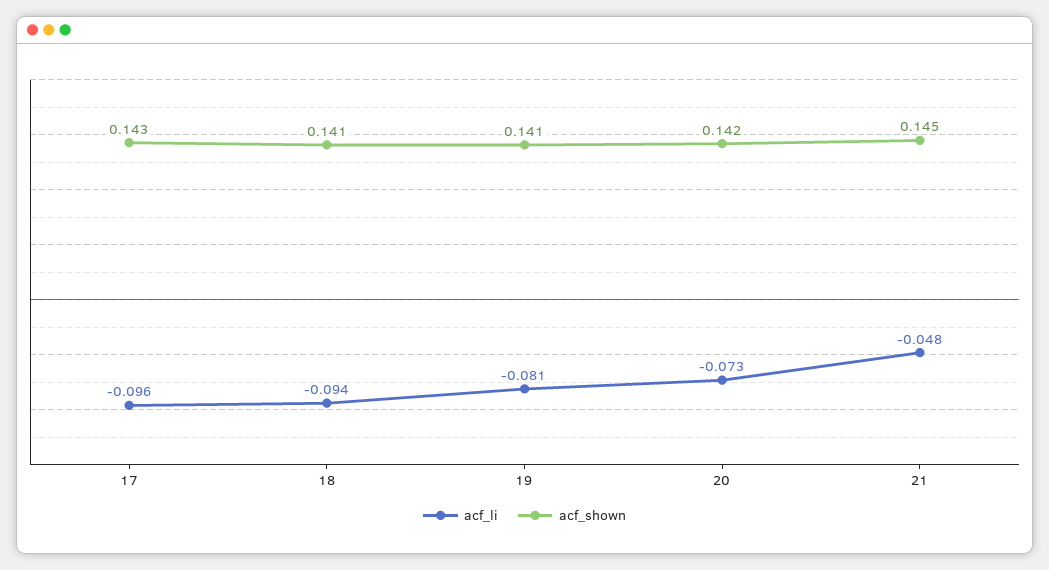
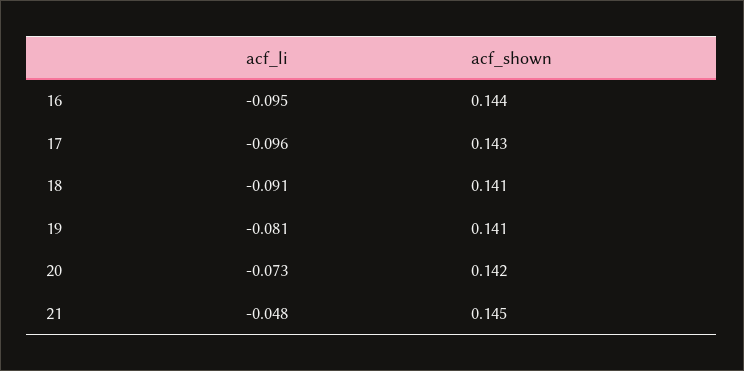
acf_li, 18: -0.094 -> -0.091
acf_li, 16: none -> -0.095
acf_shown, 16: none -> 0.144

